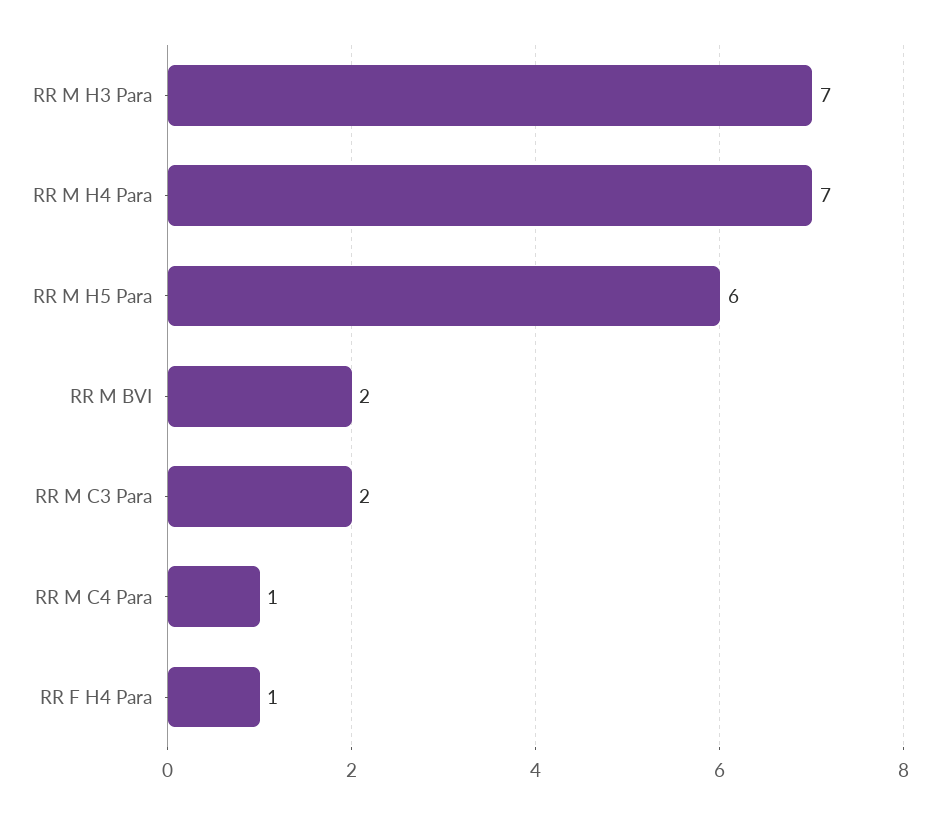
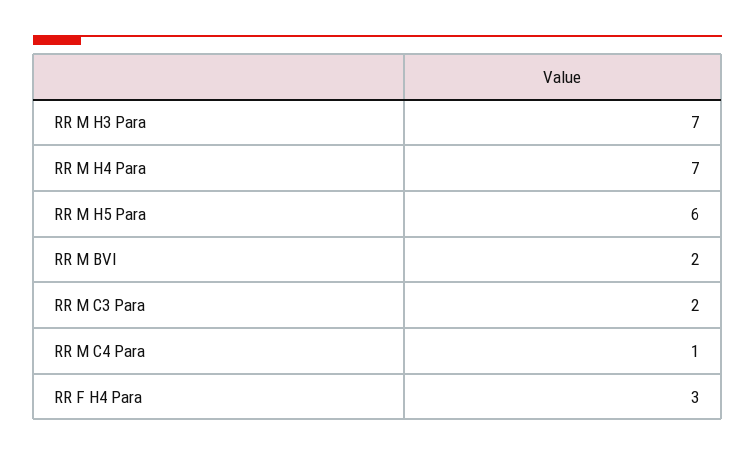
RR F H4 Para: 1 -> 3

